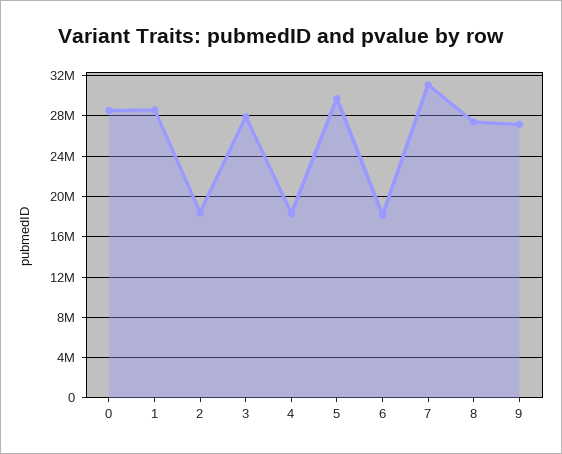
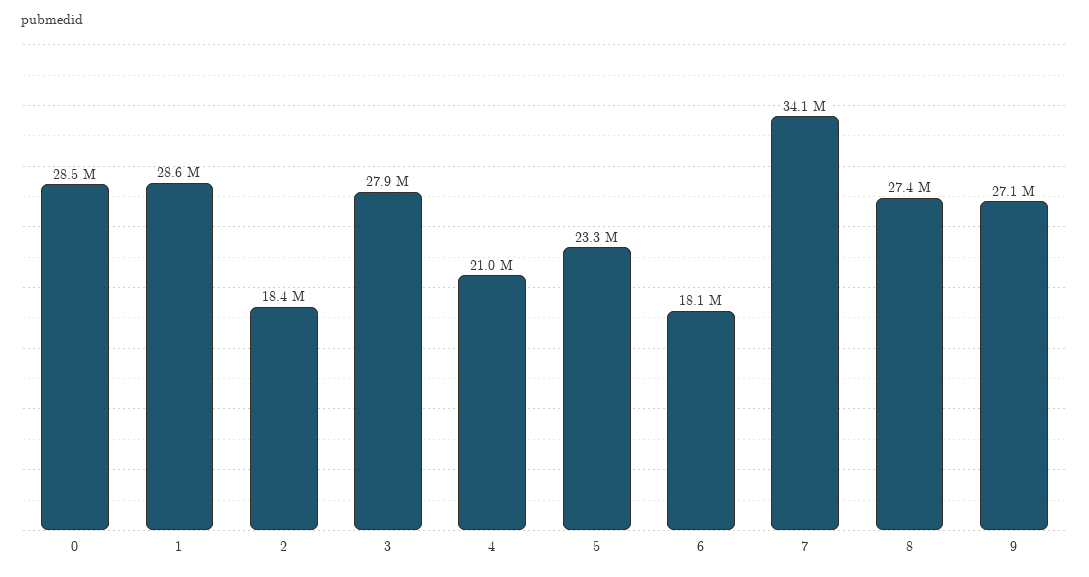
4: 18000000 -> 21000000
5: 30000000 -> 23300000
7: 31000000 -> 34100000

